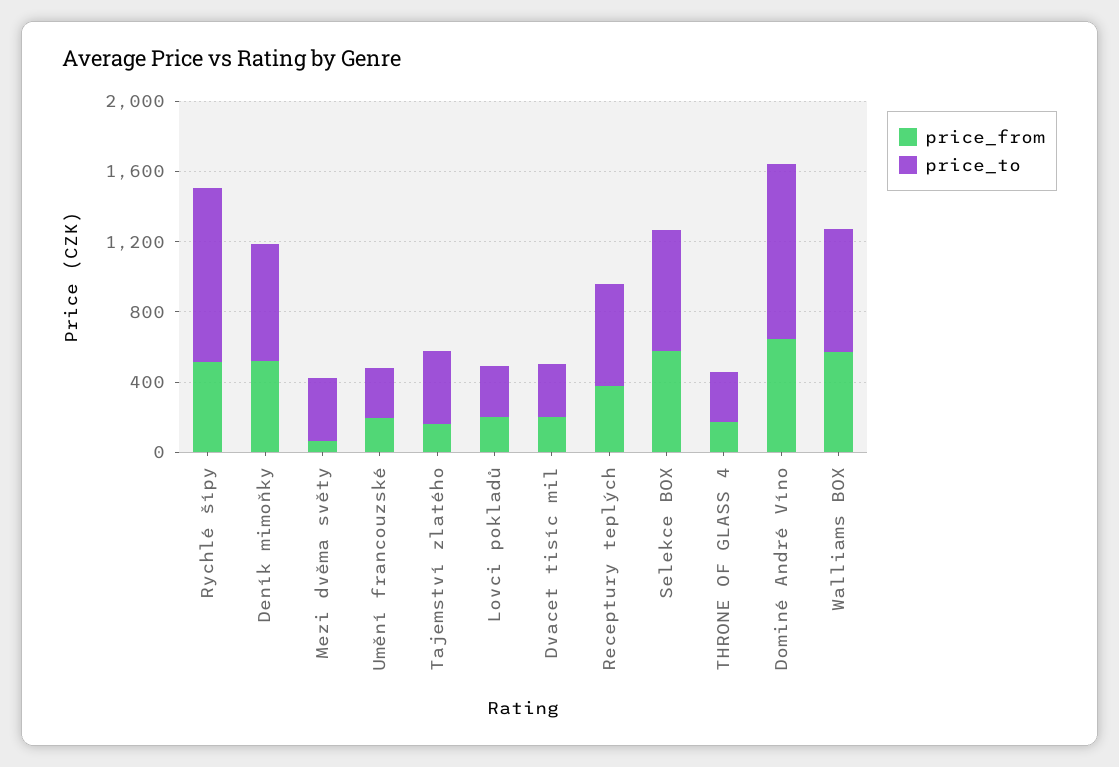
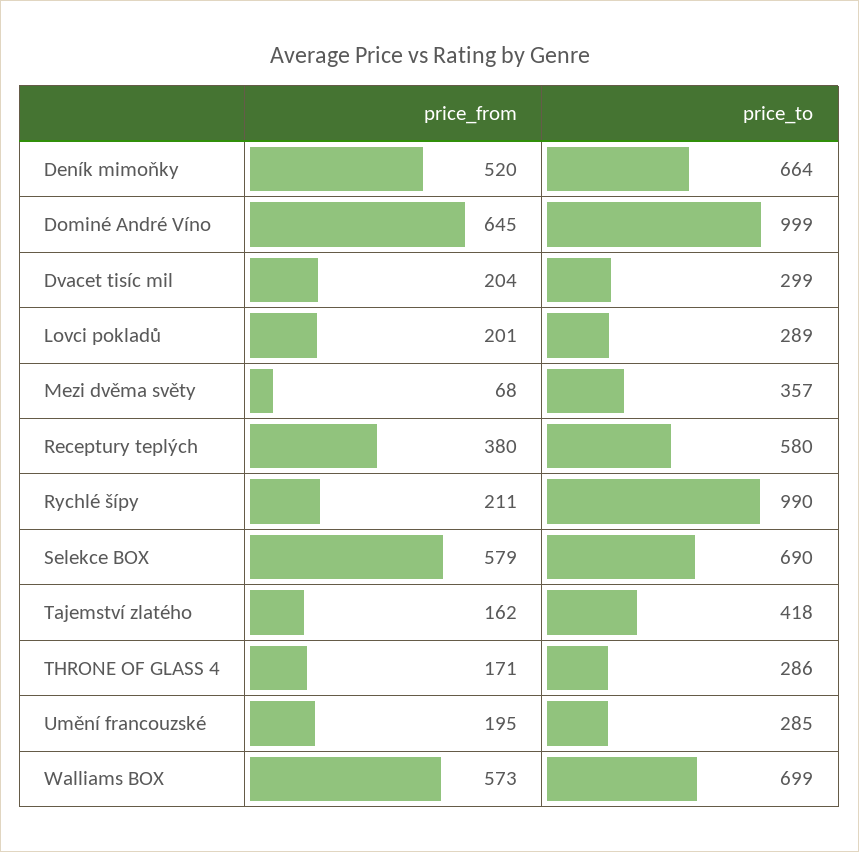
price_from, Rychlé šípy: 500 -> 211

